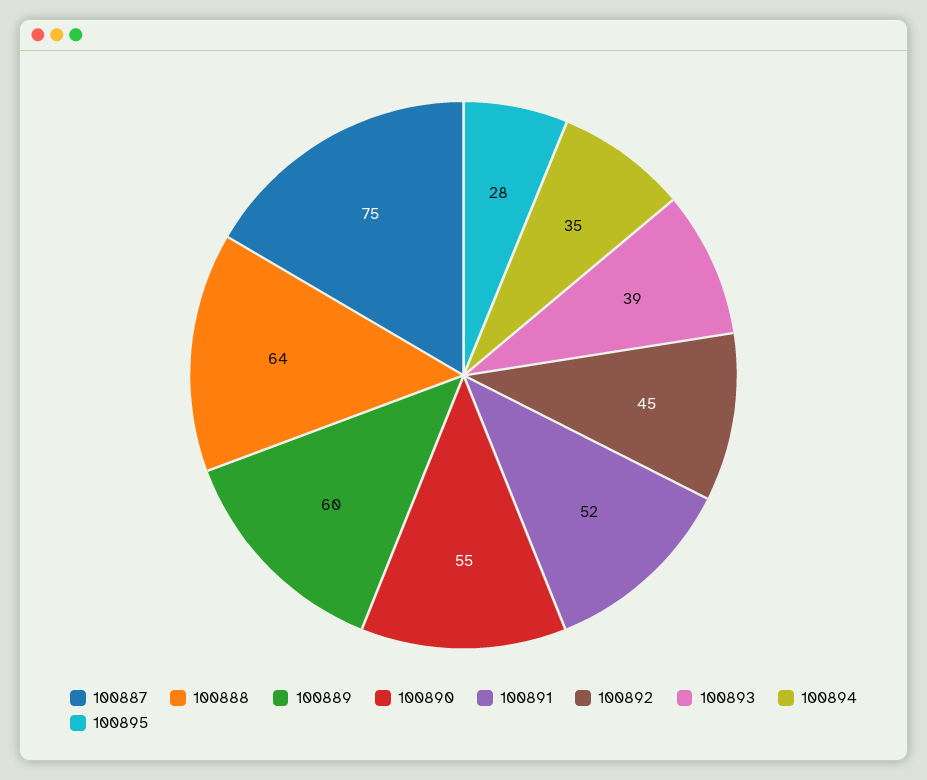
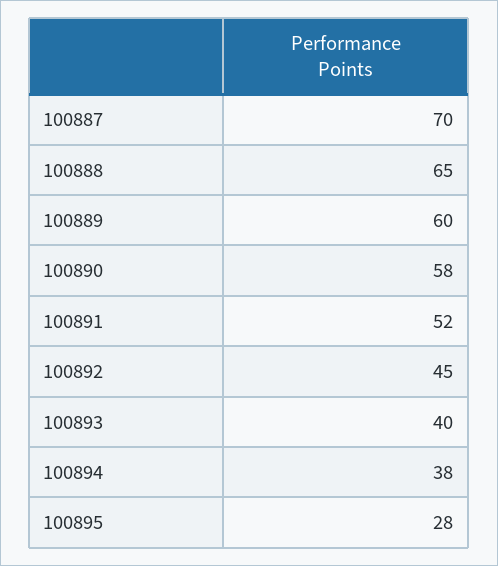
100887: 75 -> 70
100888: 64 -> 65
100890: 55 -> 58
100893: 39 -> 40
100894: 35 -> 38

